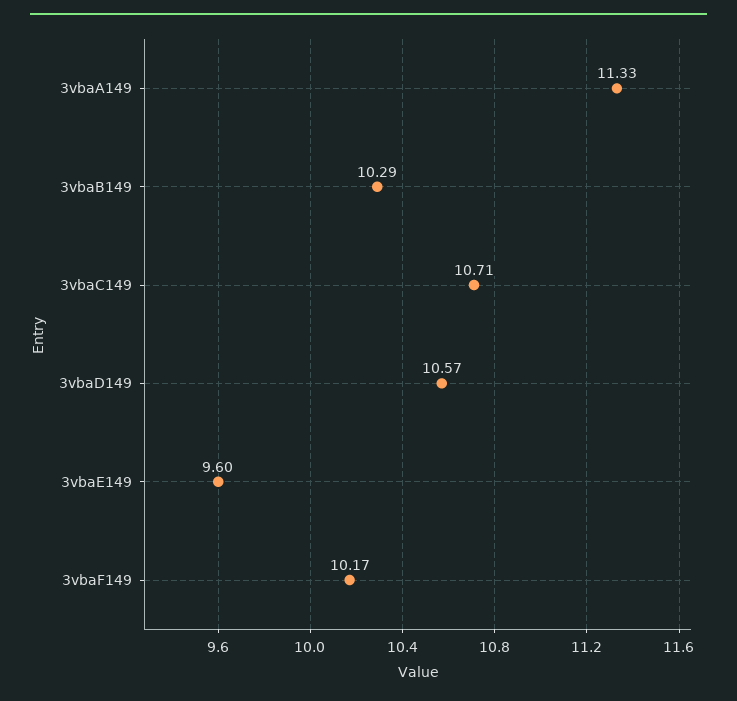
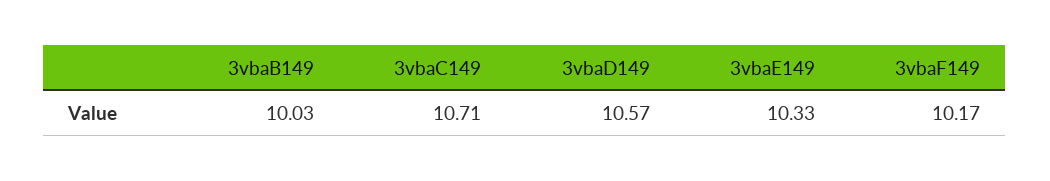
3vbaA149: 11.33 -> none
3vbaB149: 10.29 -> 10.03
3vbaE149: 9.6 -> 10.33

